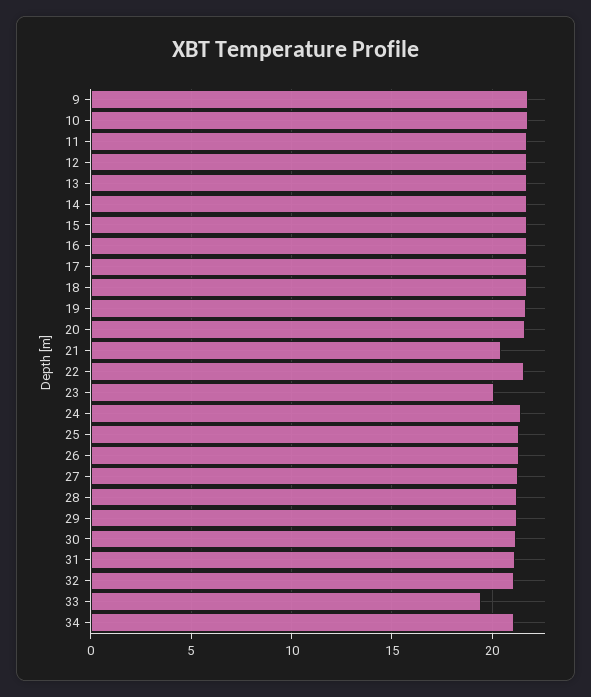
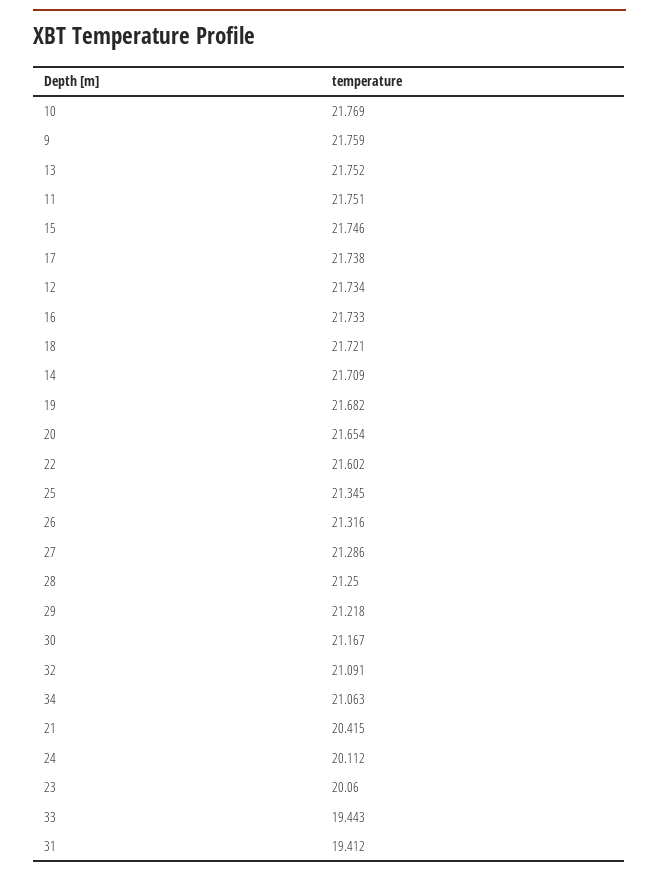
24: 21.5 -> 20.112
31: 21 -> 19.412

